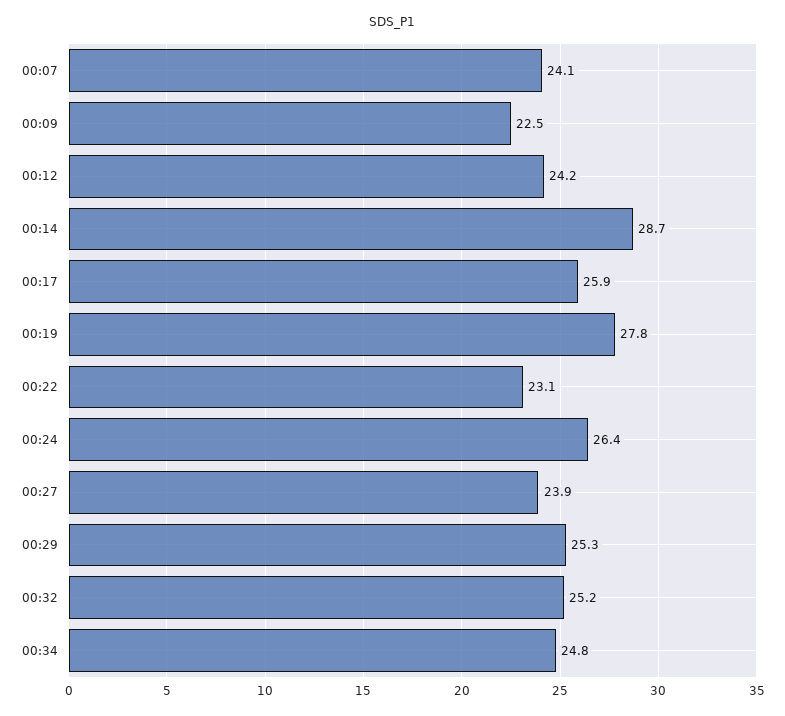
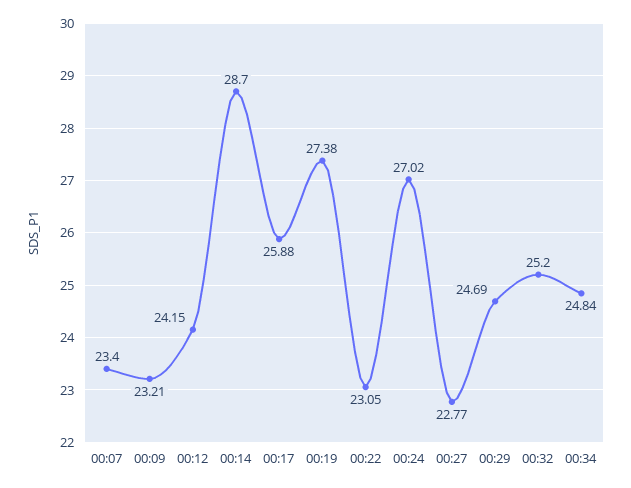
00:07: 24.1 -> 23.4
00:09: 22.5 -> 23.21
00:19: 27.8 -> 27.38
00:24: 26.4 -> 27.02
00:27: 23.9 -> 22.77
00:29: 25.3 -> 24.69

